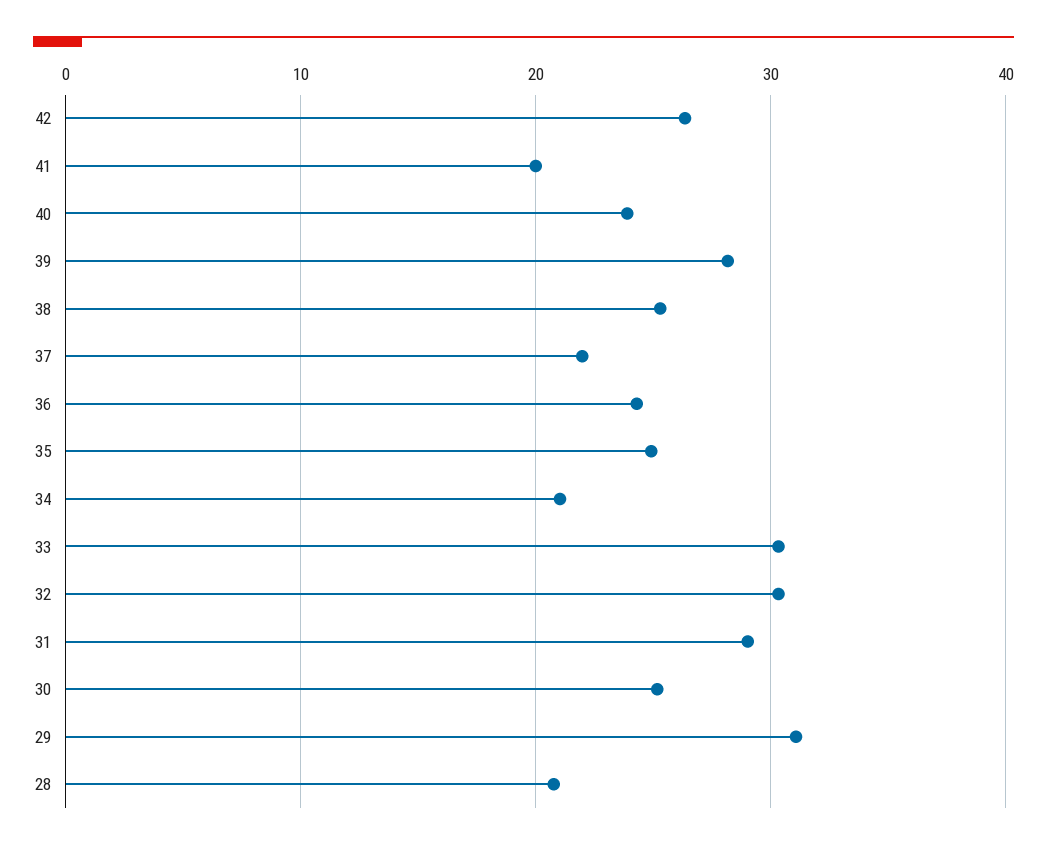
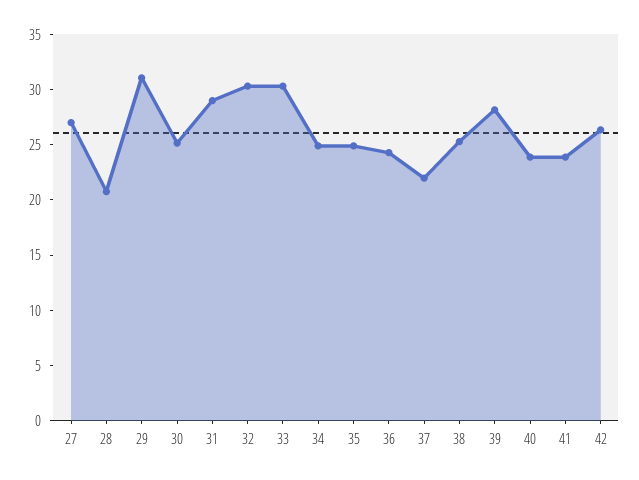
41: 20 -> 24
34: 21 -> 25
27: none -> 27

